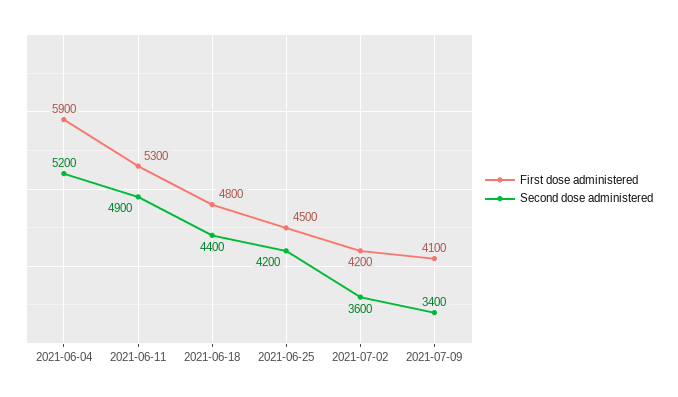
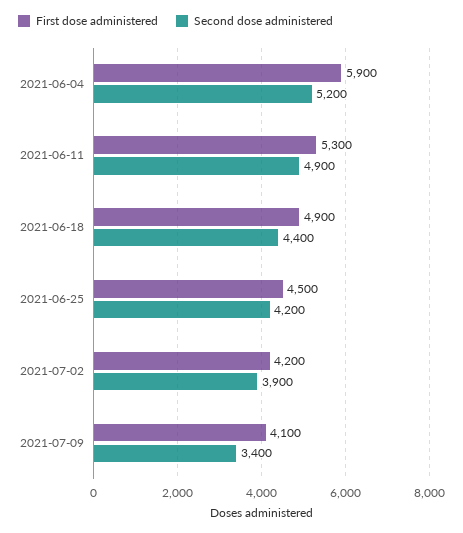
First dose administered, 2021-06-18: 4800 -> 4900
Second dose administered, 2021-07-02: 3600 -> 3900

